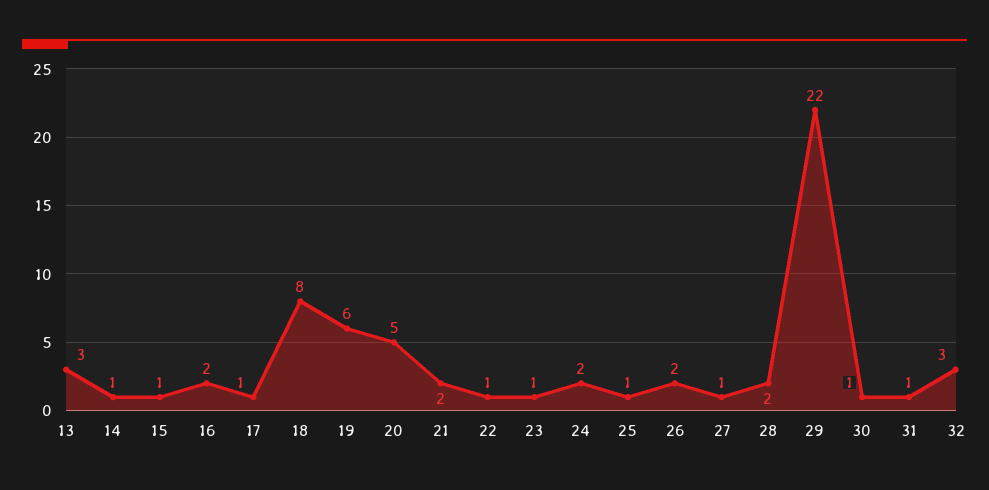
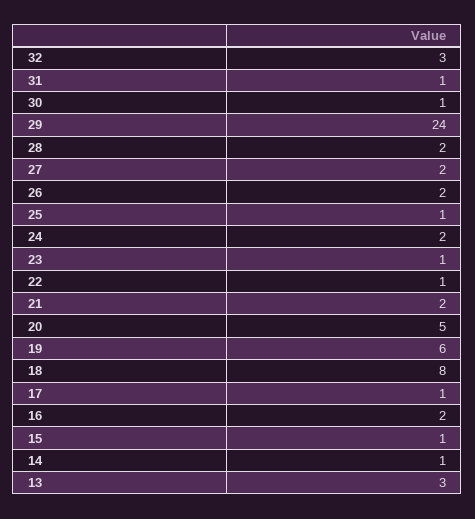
27: 1 -> 2
29: 22 -> 24

